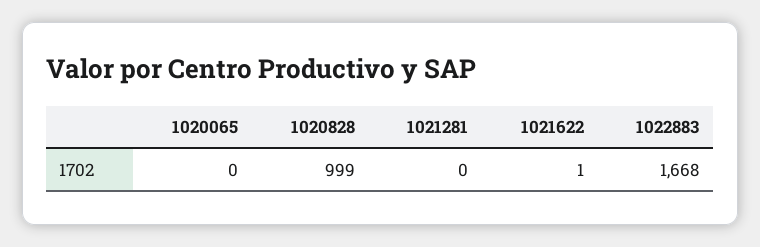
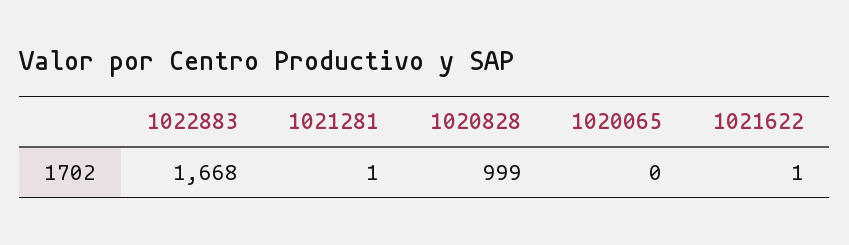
1021281: 0 -> 1

